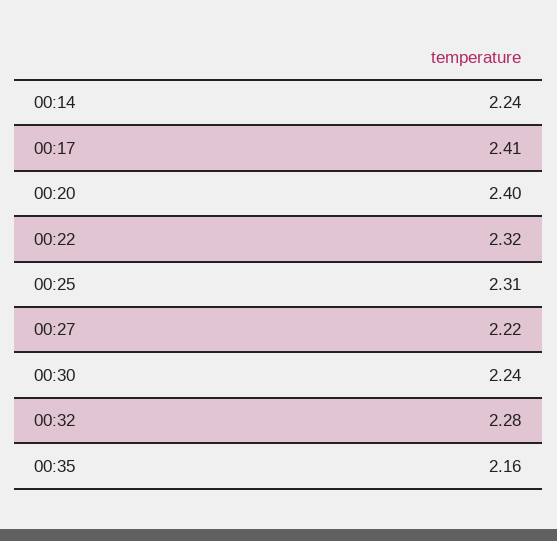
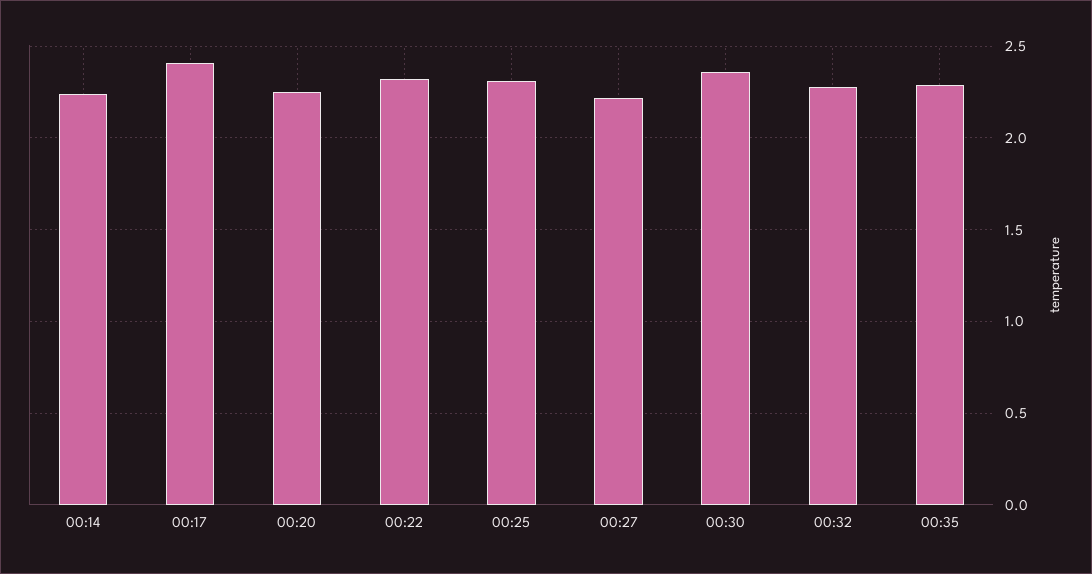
00:20: 2.4 -> 2.25
00:30: 2.24 -> 2.35
00:35: 2.16 -> 2.3

